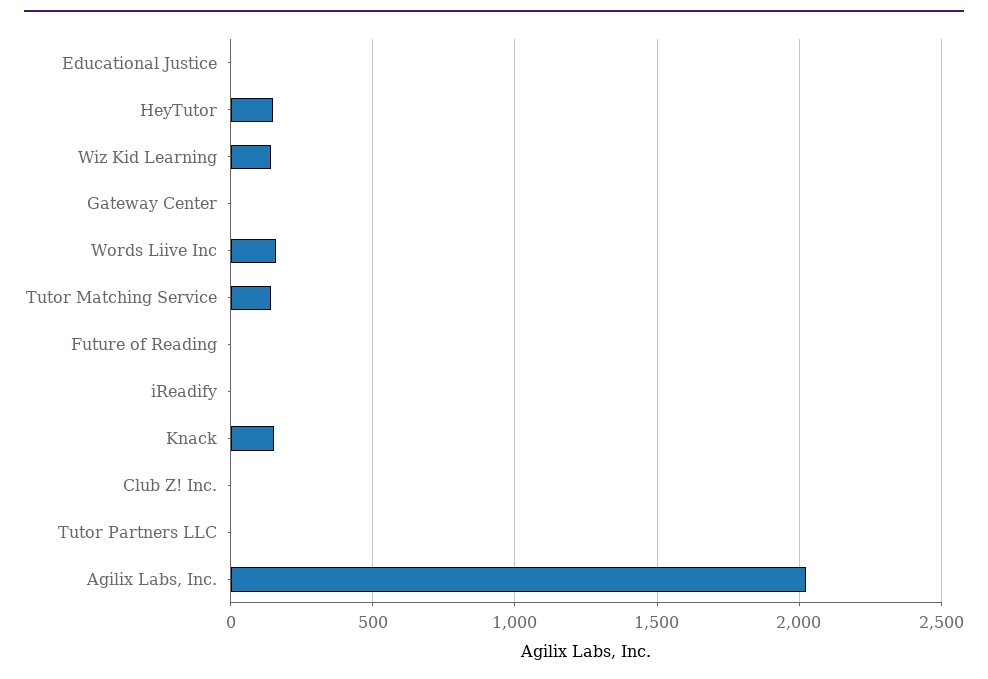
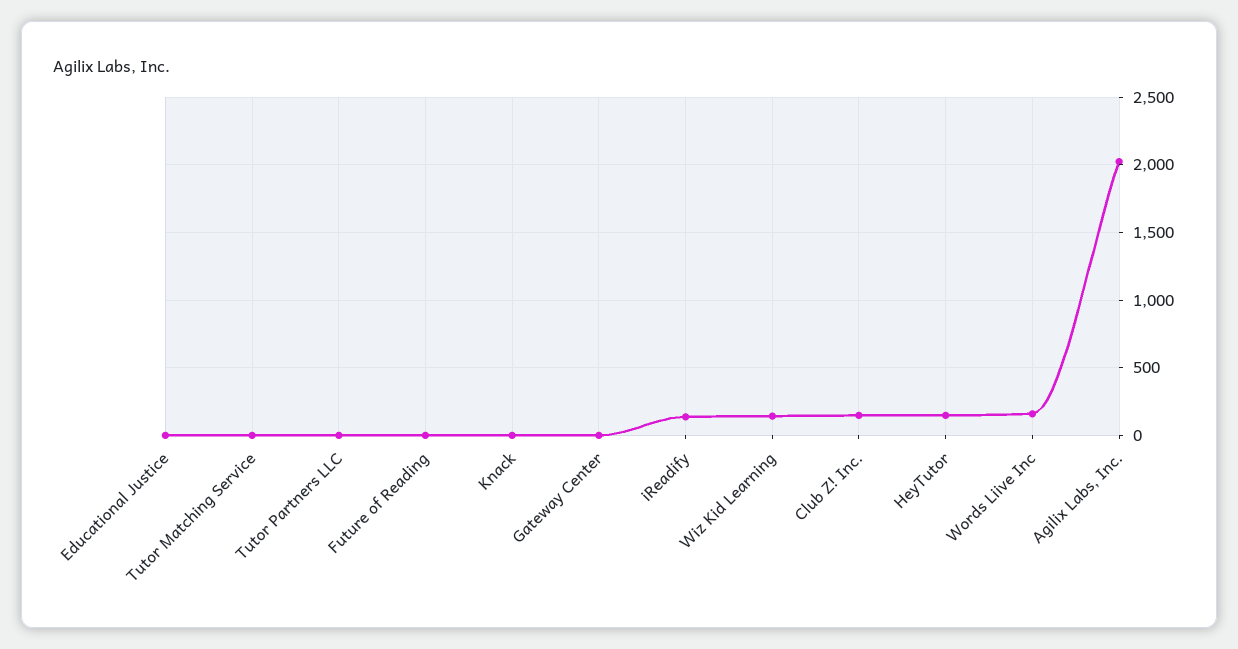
Tutor Matching Service: 150 -> 0
iReadify: 0 -> 150
Knack: 150 -> 0
Club Z! Inc.: 0 -> 150

